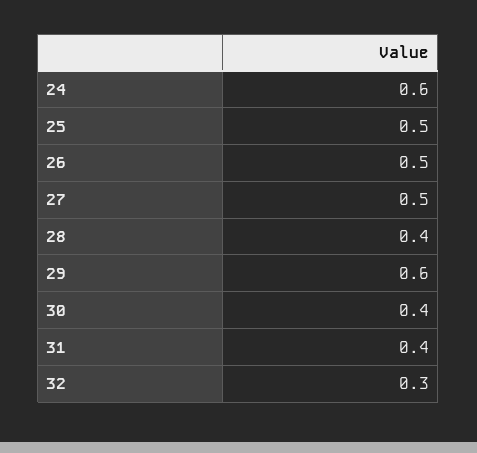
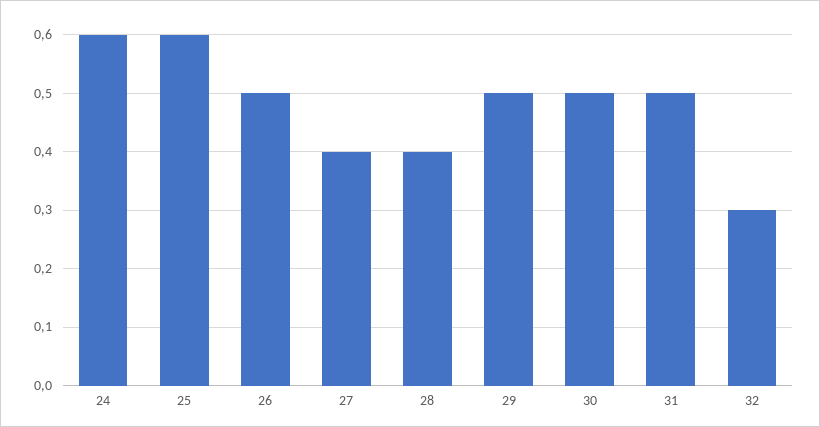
25: 0.5 -> 0.6
27: 0.5 -> 0.4
29: 0.6 -> 0.5
30: 0.4 -> 0.5
31: 0.4 -> 0.5

